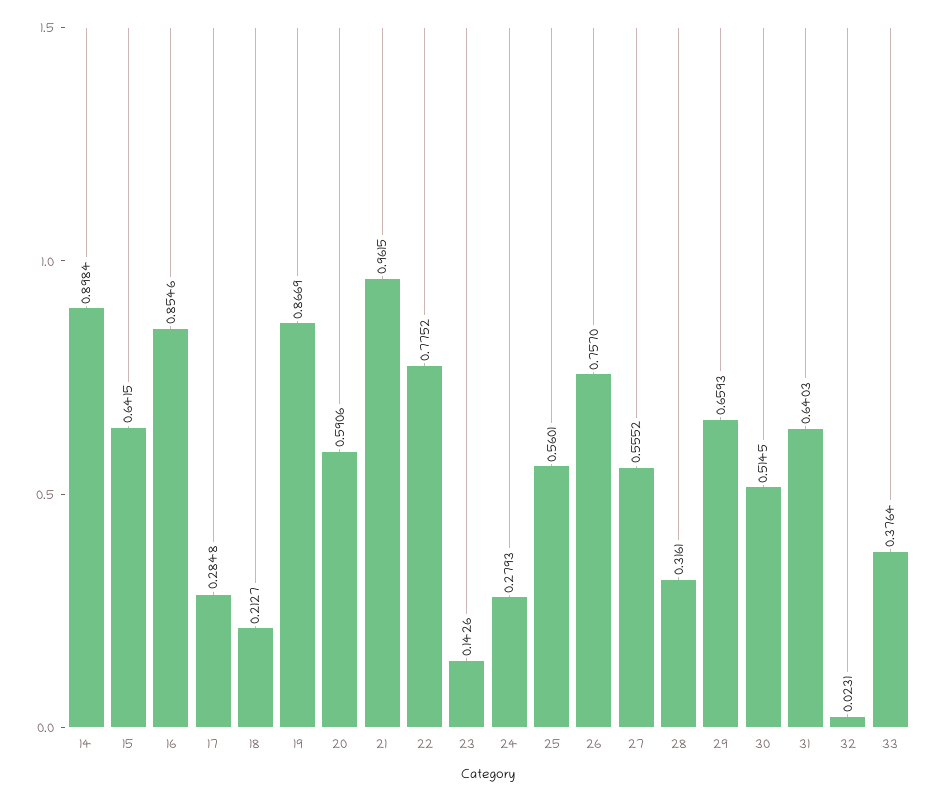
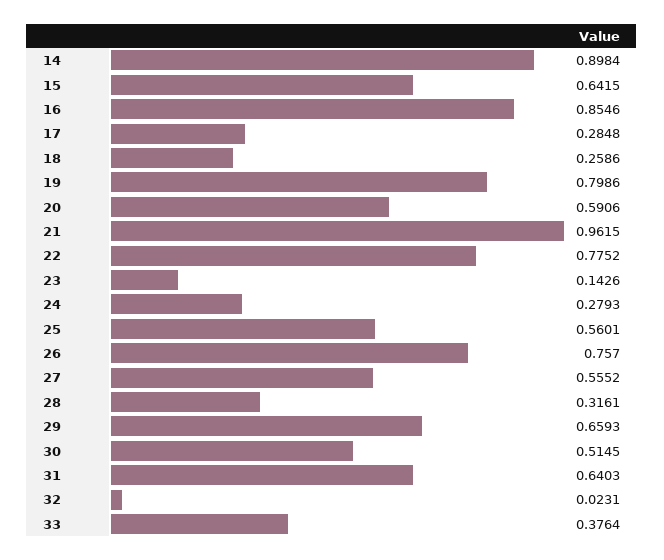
18: 0.2127 -> 0.2586
19: 0.8669 -> 0.7986

